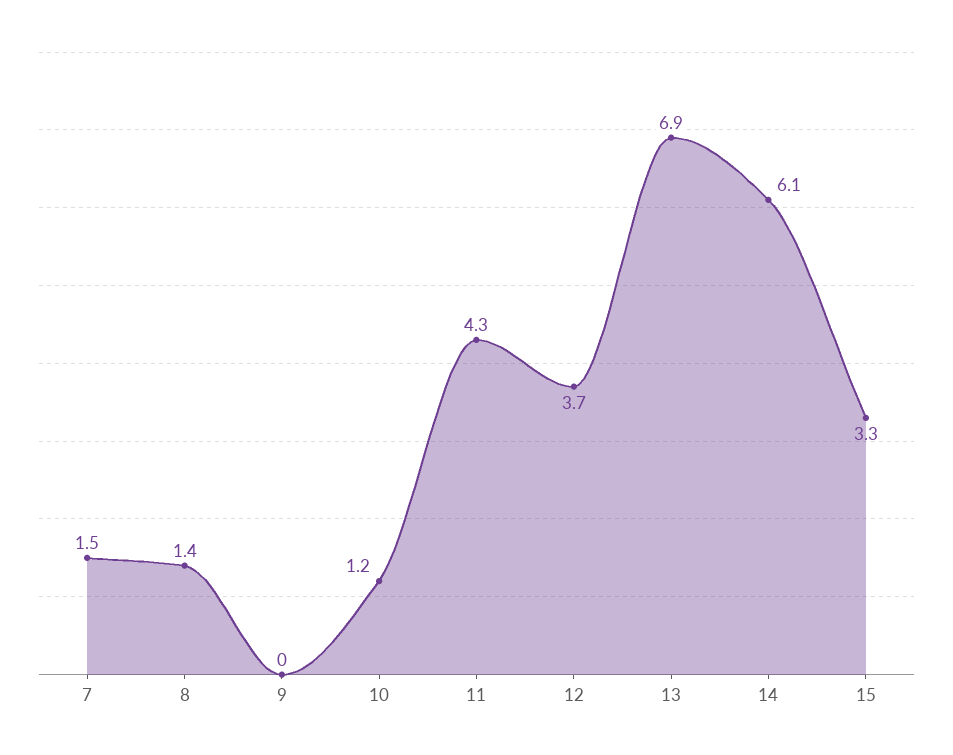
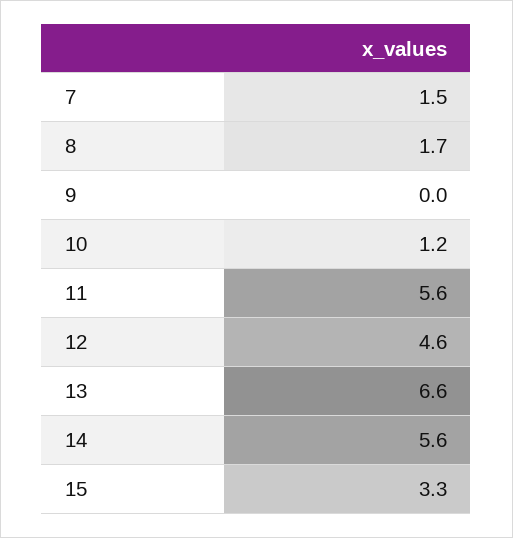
8: 1.4 -> 1.7
11: 4.3 -> 5.6
12: 3.7 -> 4.6
13: 6.9 -> 6.6
14: 6.1 -> 5.6

